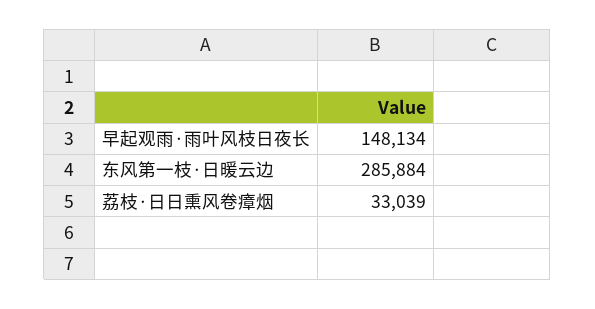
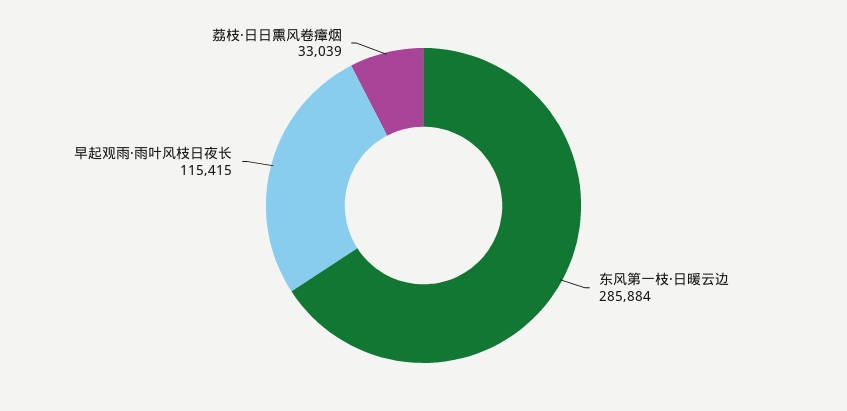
早起观雨·雨叶风枝日夜长: 148134 -> 115415

